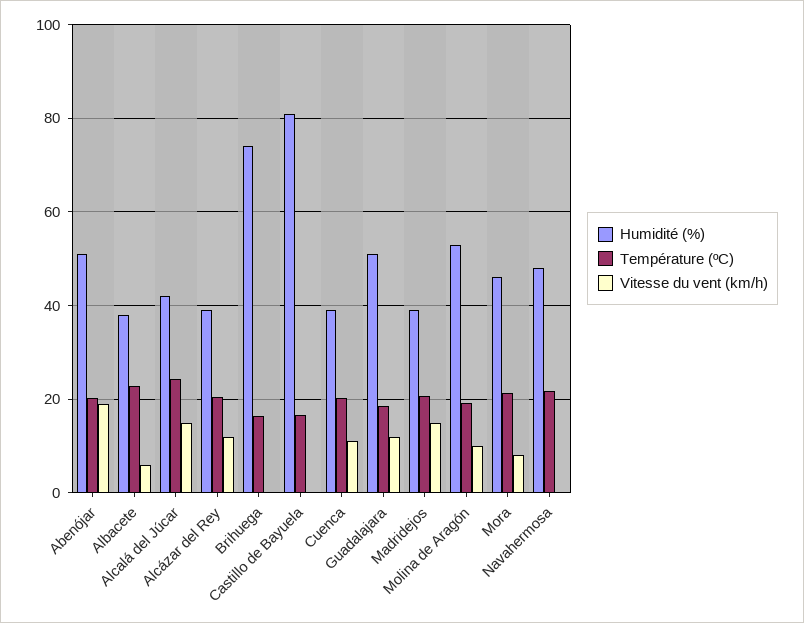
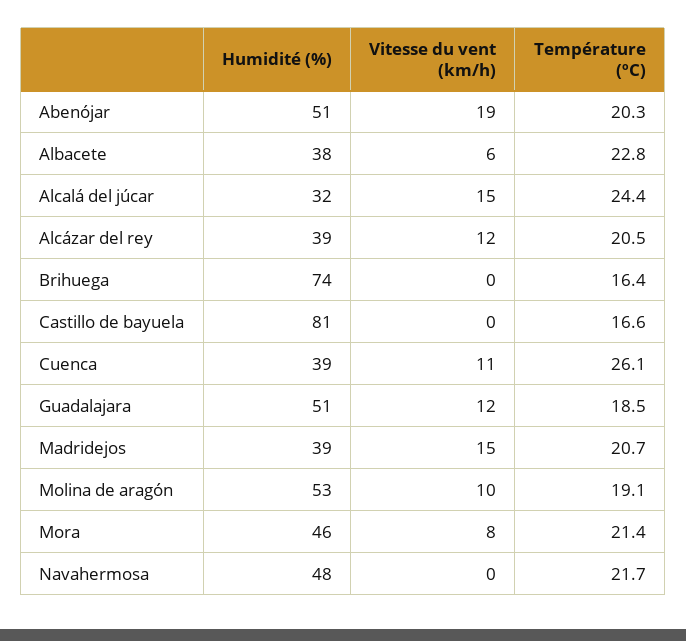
Humidité (%), Alcalá del Júcar: 42 -> 32
Température (ºC), Cuenca: 20 -> 26.1

